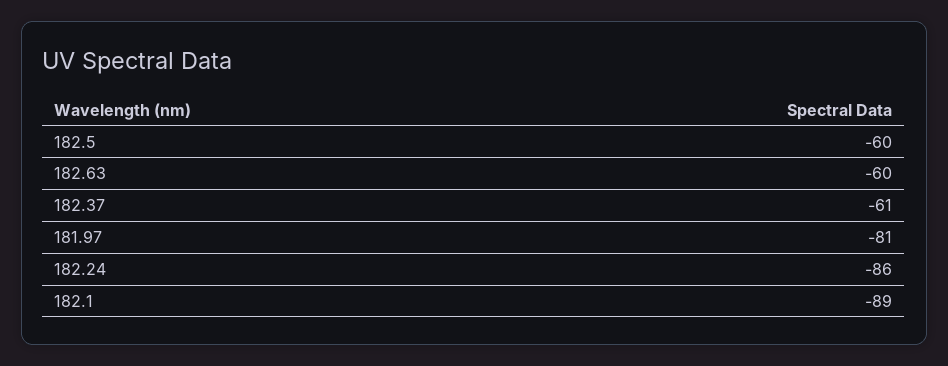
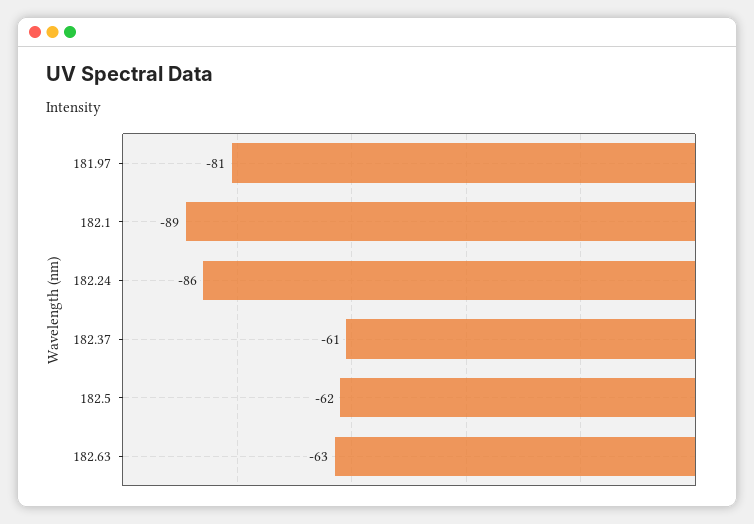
182.5: -60 -> -62
182.63: -60 -> -63

